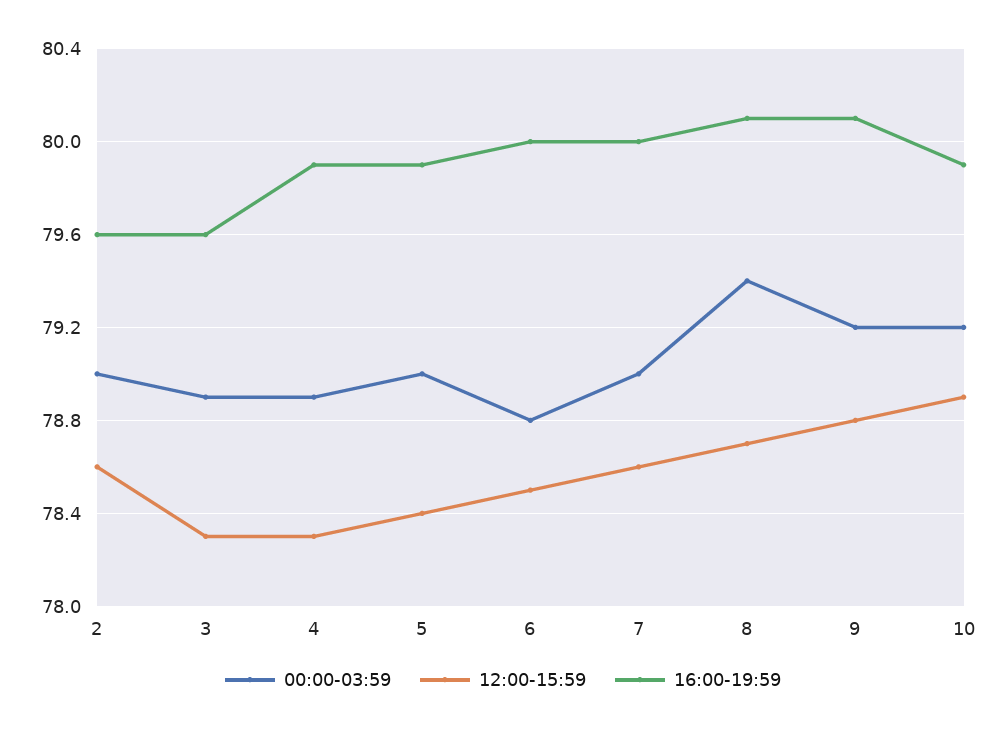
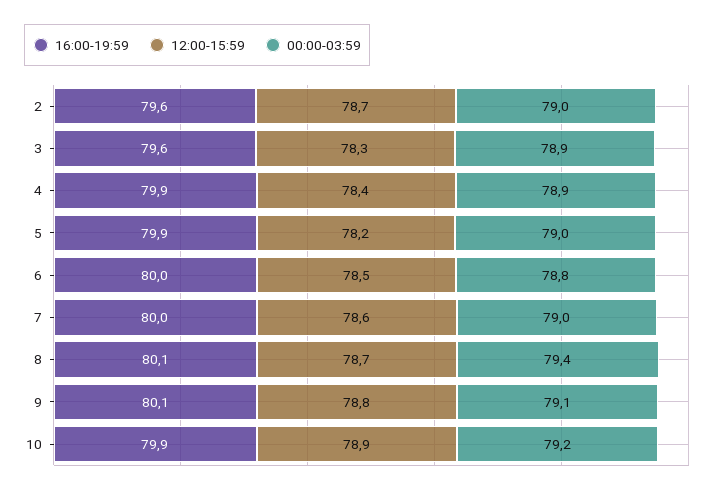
12:00-15:59, 2: 78.6 -> 78.7
12:00-15:59, 4: 78.3 -> 78.4
12:00-15:59, 5: 78.4 -> 78.2
00:00-03:59, 9: 79.2 -> 79.1

